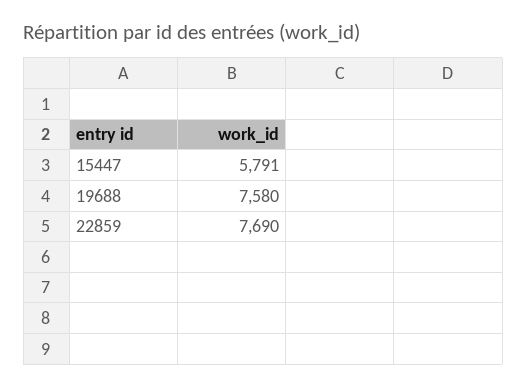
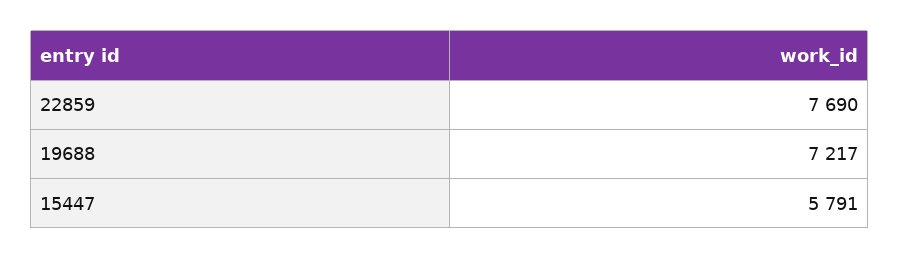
19688: 7580 -> 7217

